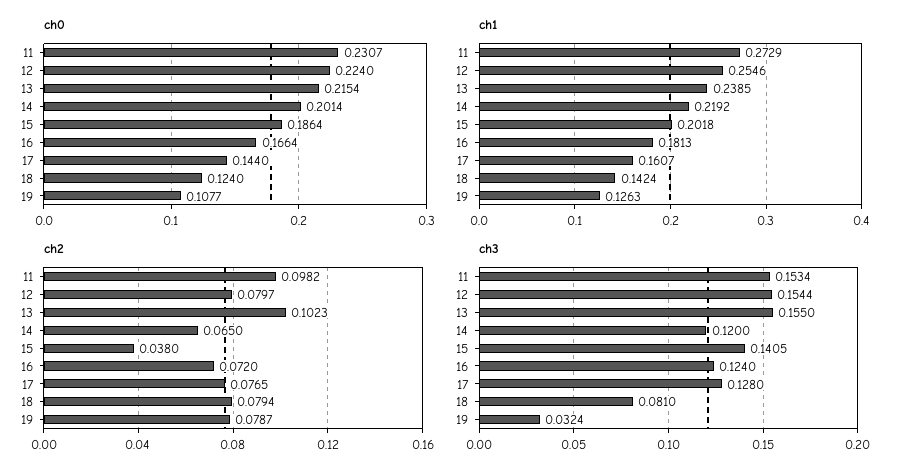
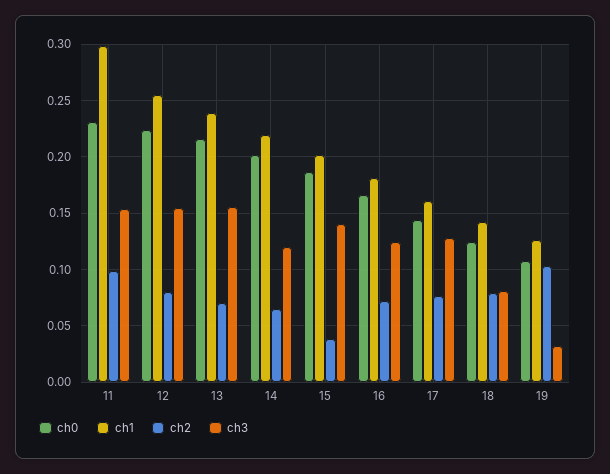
ch1, 11: 0.2729 -> 0.3
ch2, 13: 0.1023 -> 0.07
ch2, 19: 0.0787 -> 0.1

